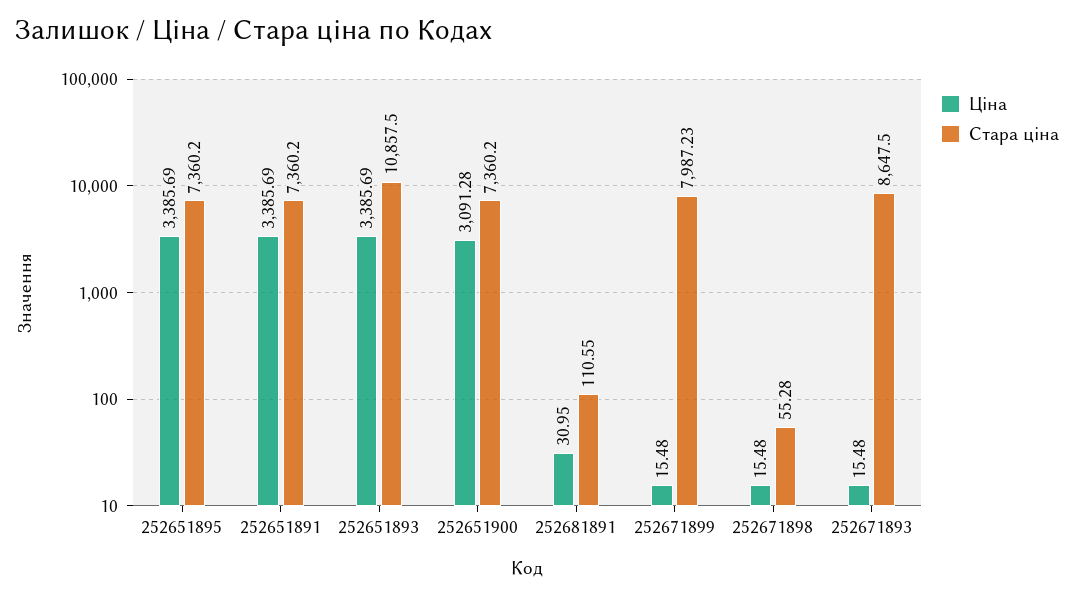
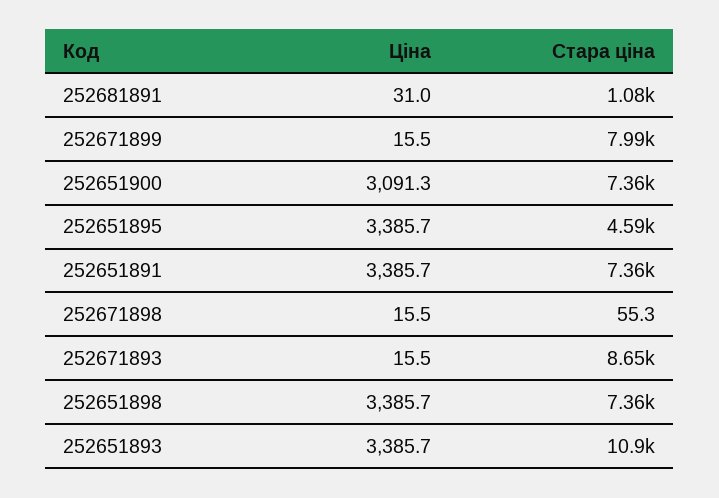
Стара ціна, 252651895: 7360.2 -> 4590
Стара ціна, 252681891: 110.55 -> 1080
Ціна, 252651898: none -> 3385.7
Стара ціна, 252651898: none -> 7360

